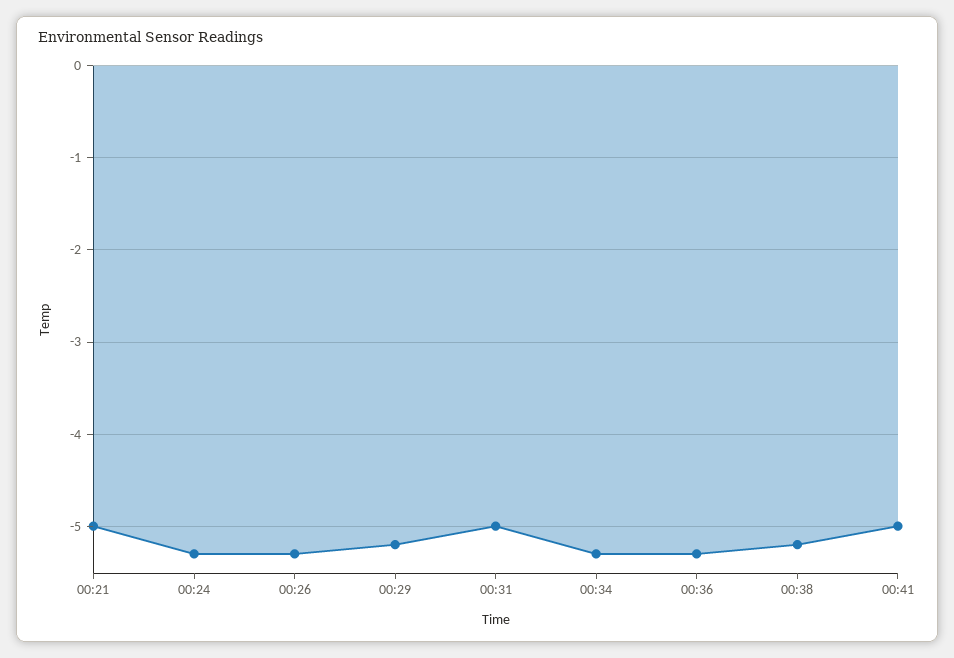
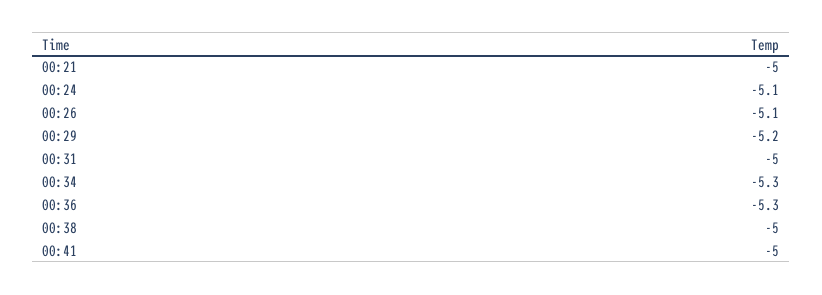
00:24: -5.3 -> -5.1
00:26: -5.3 -> -5.1
00:38: -5.2 -> -5

